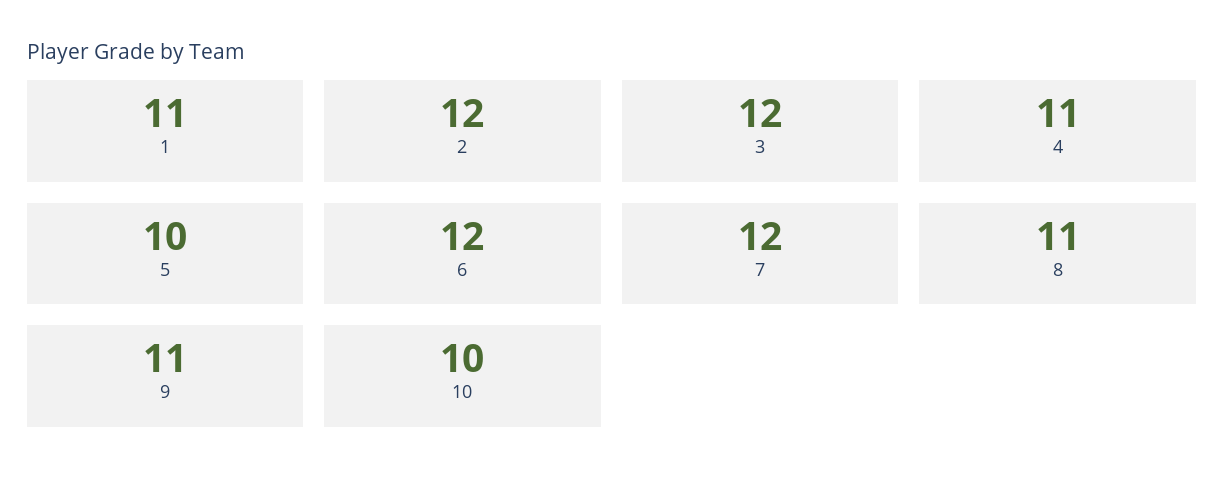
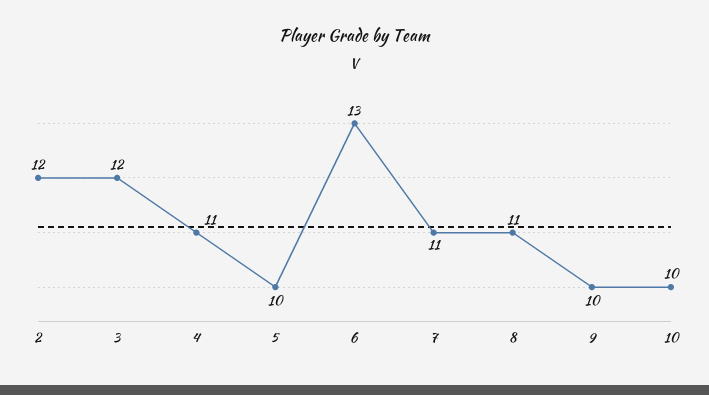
1: 11 -> none
6: 12 -> 13
7: 12 -> 11
9: 11 -> 10

